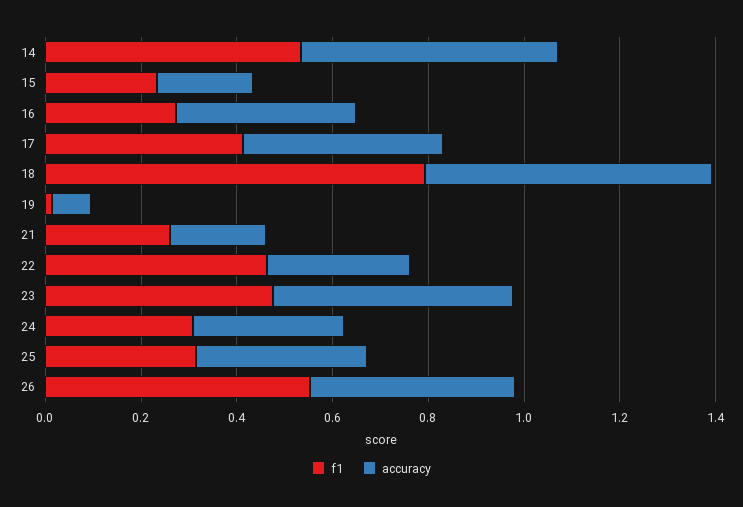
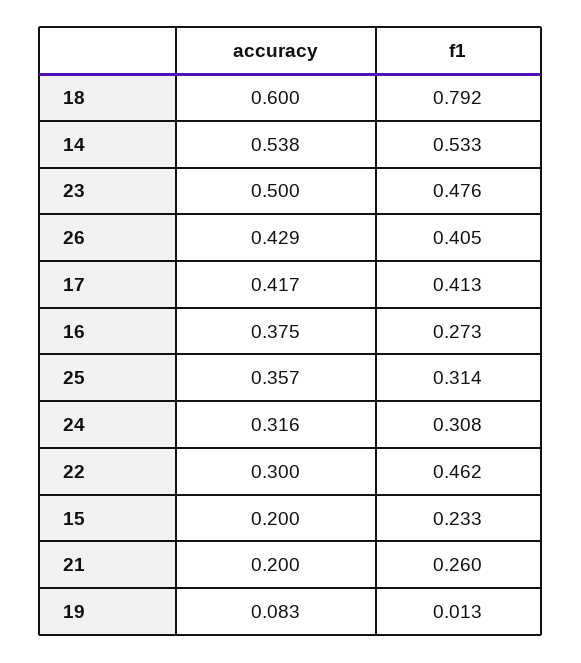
f1, 26: 0.55 -> 0.405

